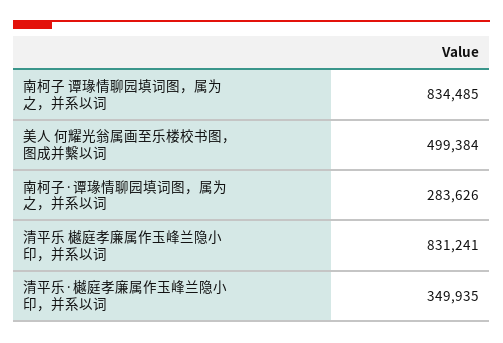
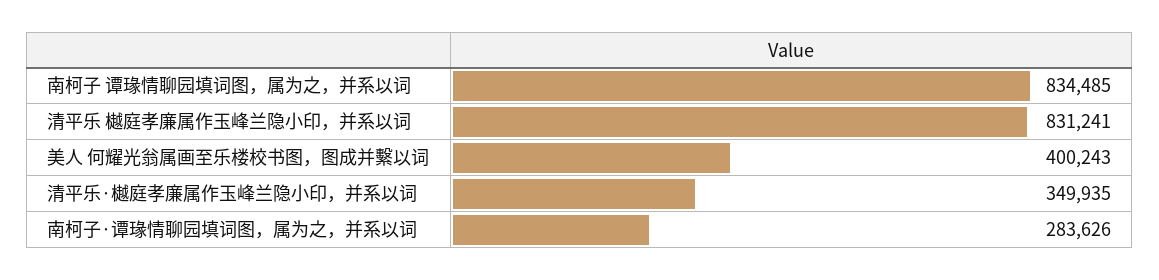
美人 何耀光翁属画至乐楼校书图，图成并繫以词: 499384 -> 400243

